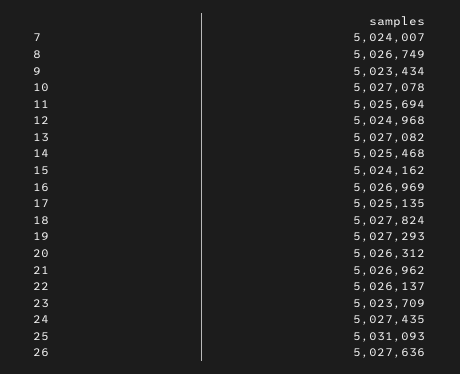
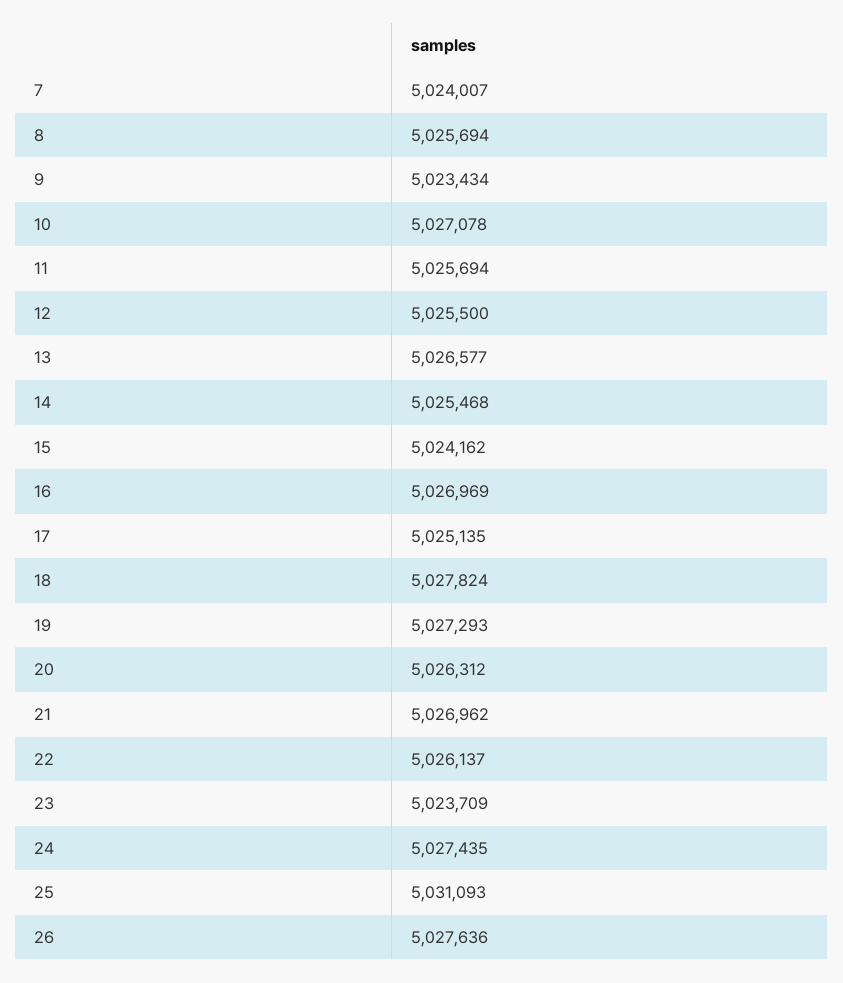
8: 5026749 -> 5025694
12: 5024968 -> 5025500
13: 5027082 -> 5026577

